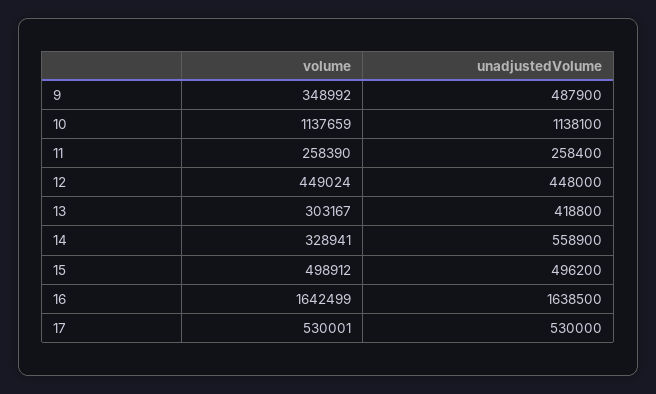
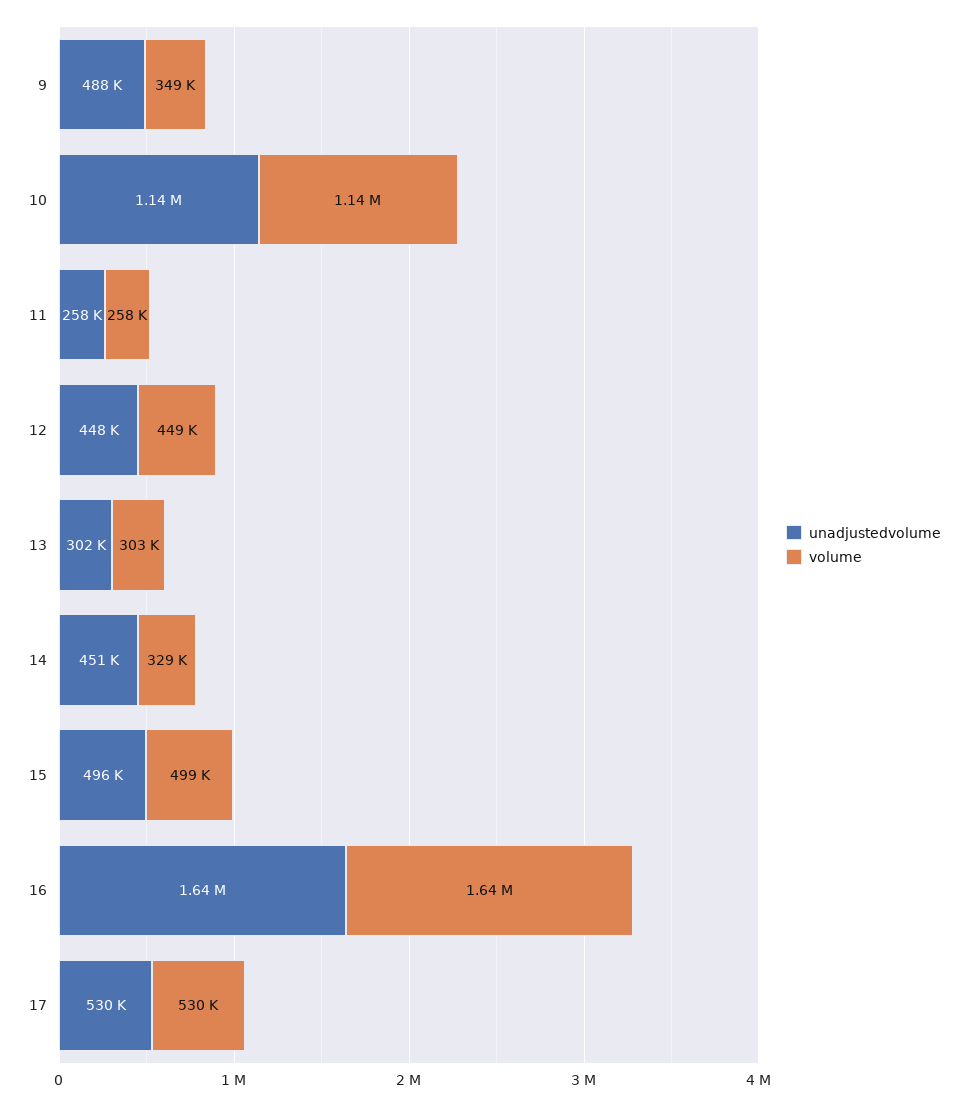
unadjustedVolume, 13: 418800 -> 302000
unadjustedVolume, 14: 558900 -> 451000

